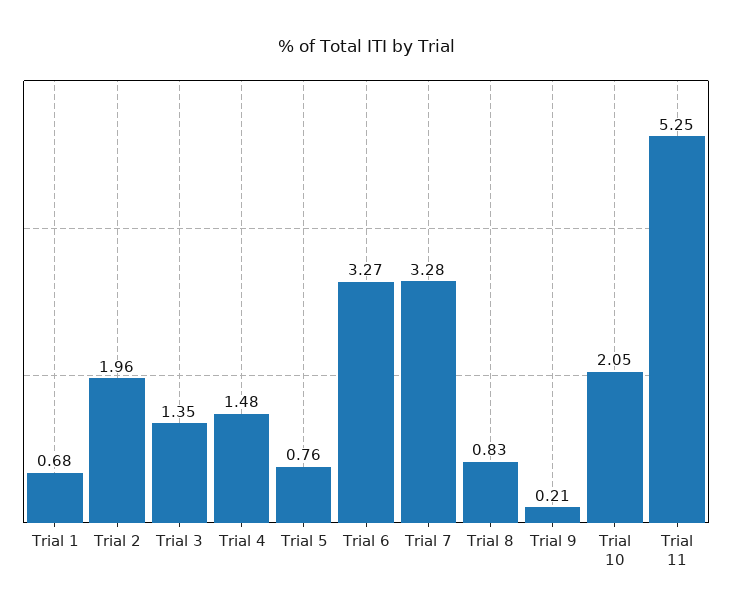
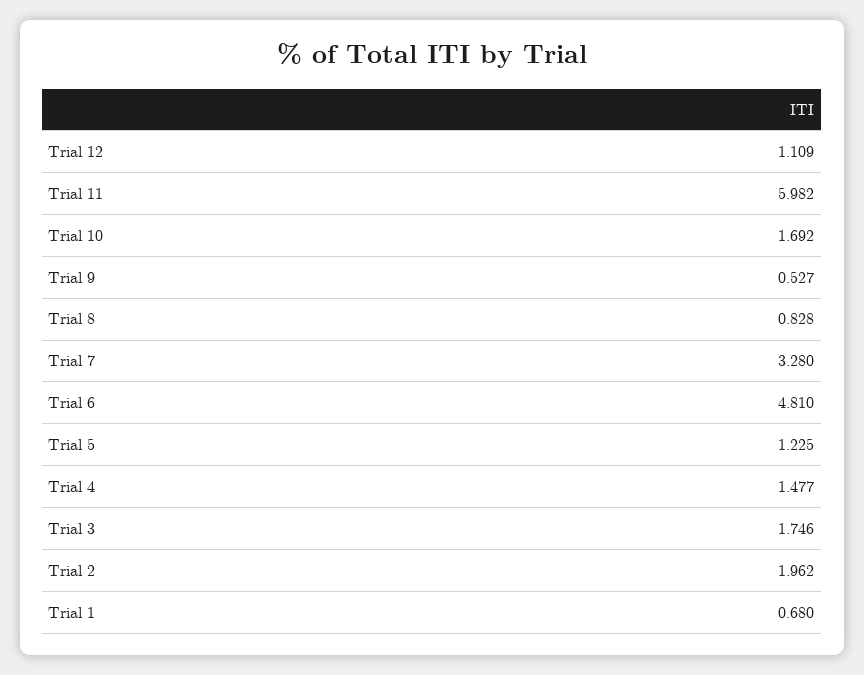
Trial 3: 1.35 -> 1.746
Trial 5: 0.76 -> 1.225
Trial 6: 3.27 -> 4.81
Trial 9: 0.21 -> 0.527
Trial 10: 2.05 -> 1.692
Trial 11: 5.25 -> 5.982
Trial 12: none -> 1.109

